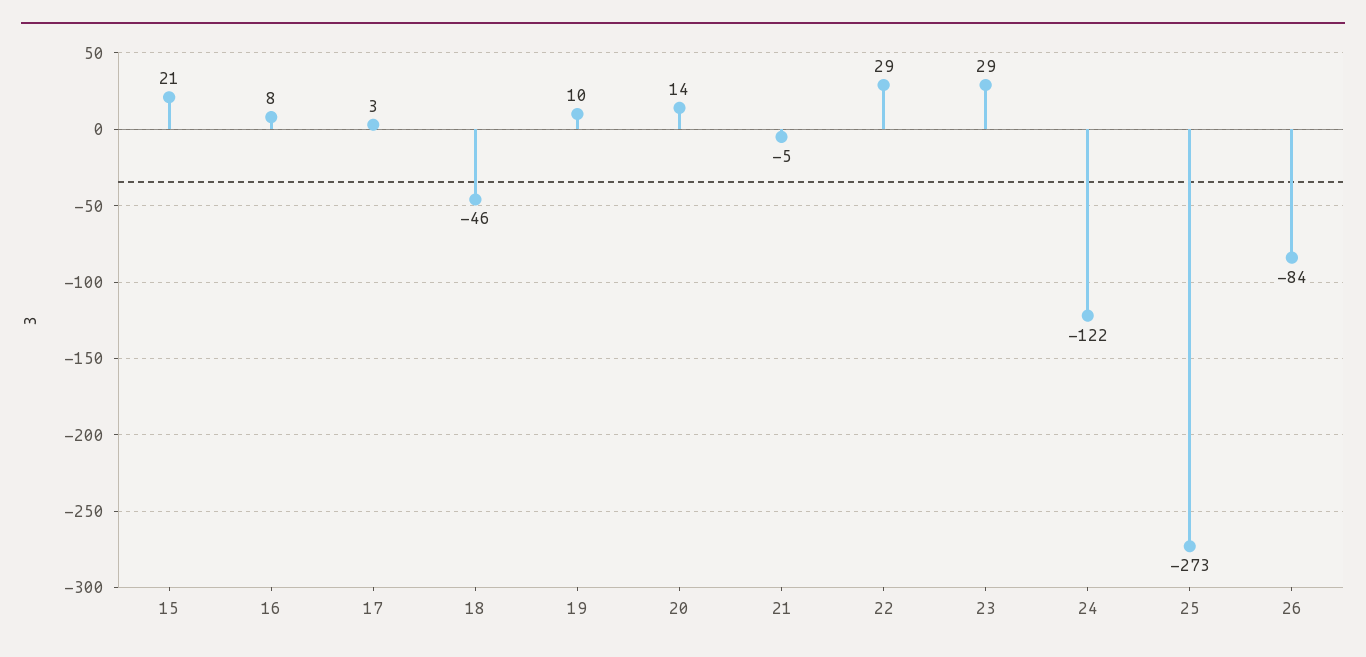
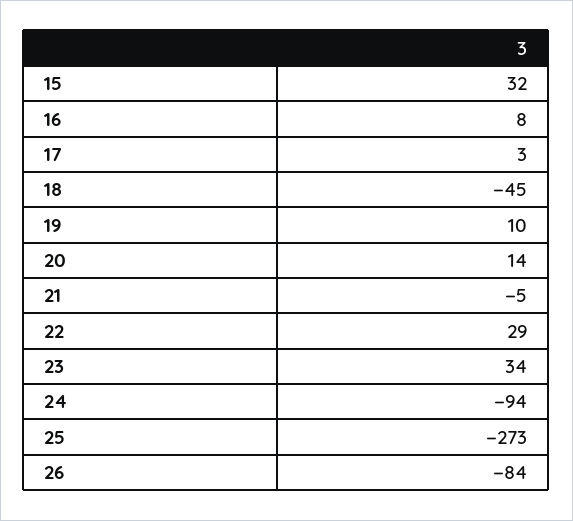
15: 21 -> 32
18: -46 -> -45
23: 29 -> 34
24: -122 -> -94

